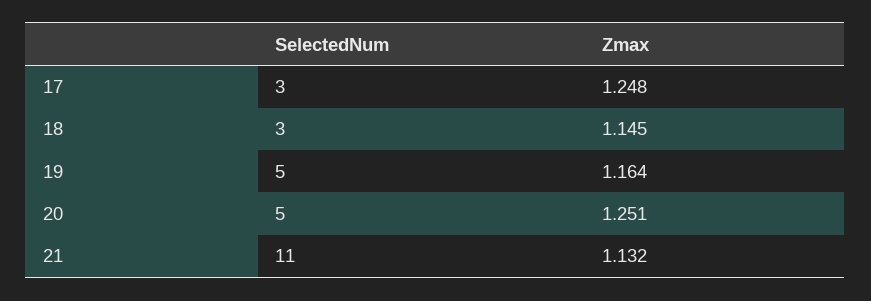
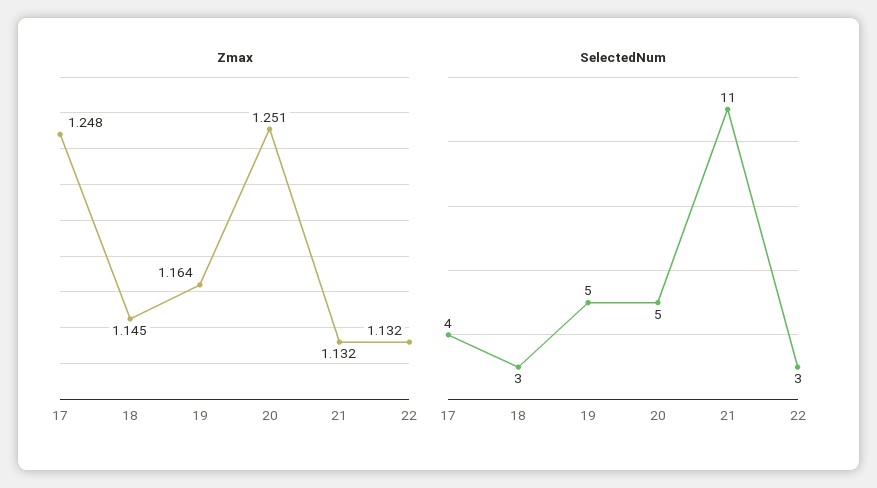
SelectedNum, 17: 3 -> 4
Zmax, 22: none -> 1.132
SelectedNum, 22: none -> 3

